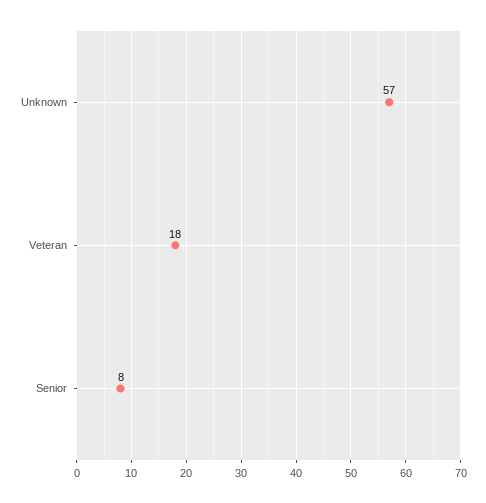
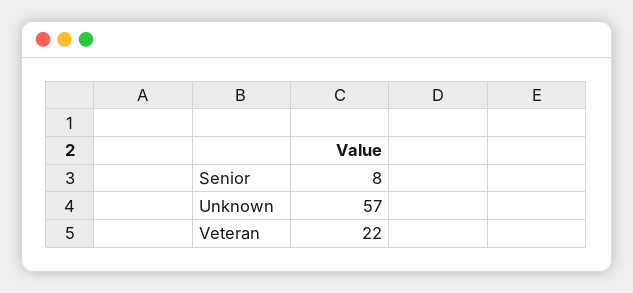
Veteran: 18 -> 22

